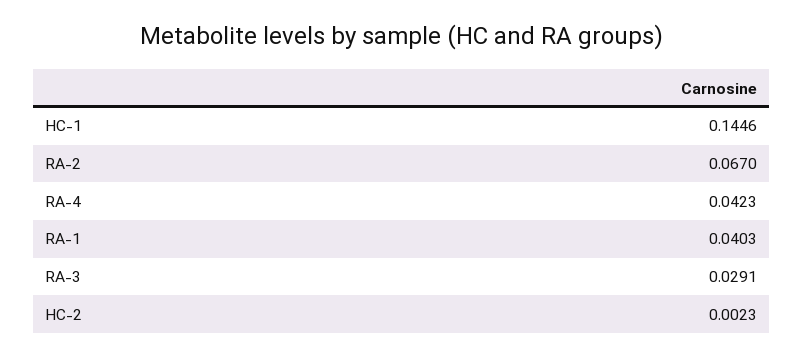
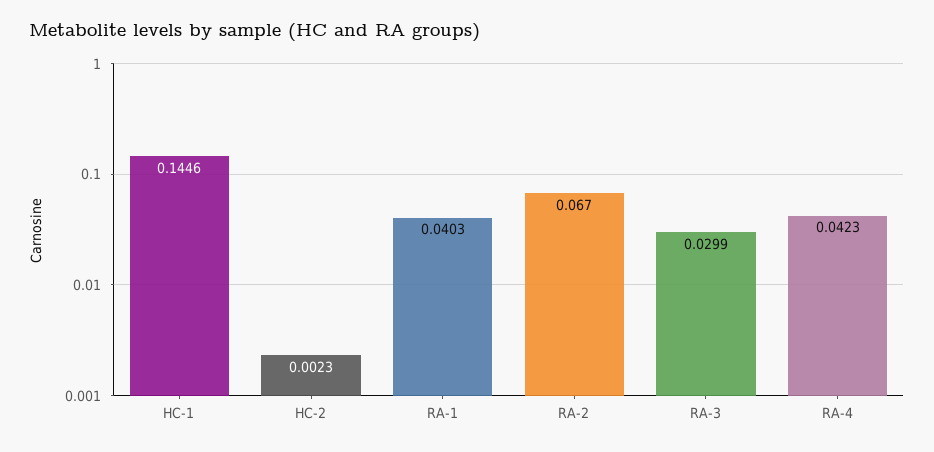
RA-3: 0.0291 -> 0.0299

